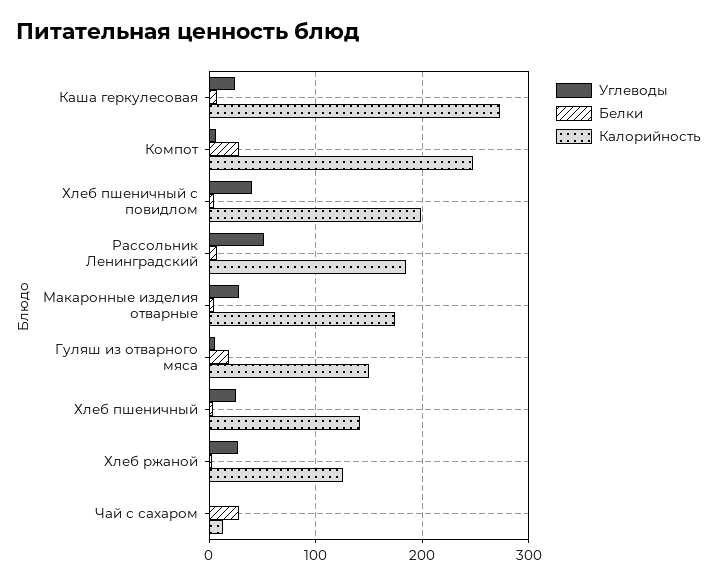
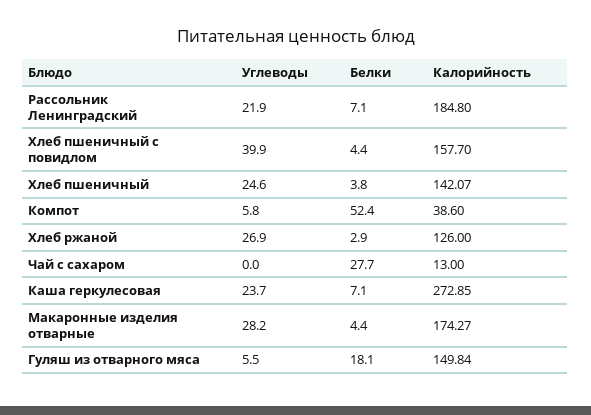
Белки, Компот: 30 -> 52.4
Калорийность, Компот: 250 -> 38.6
Калорийность, Хлеб пшеничный с повидлом: 200 -> 157.7
Углеводы, Рассольник Ленинградский: 50 -> 21.9

